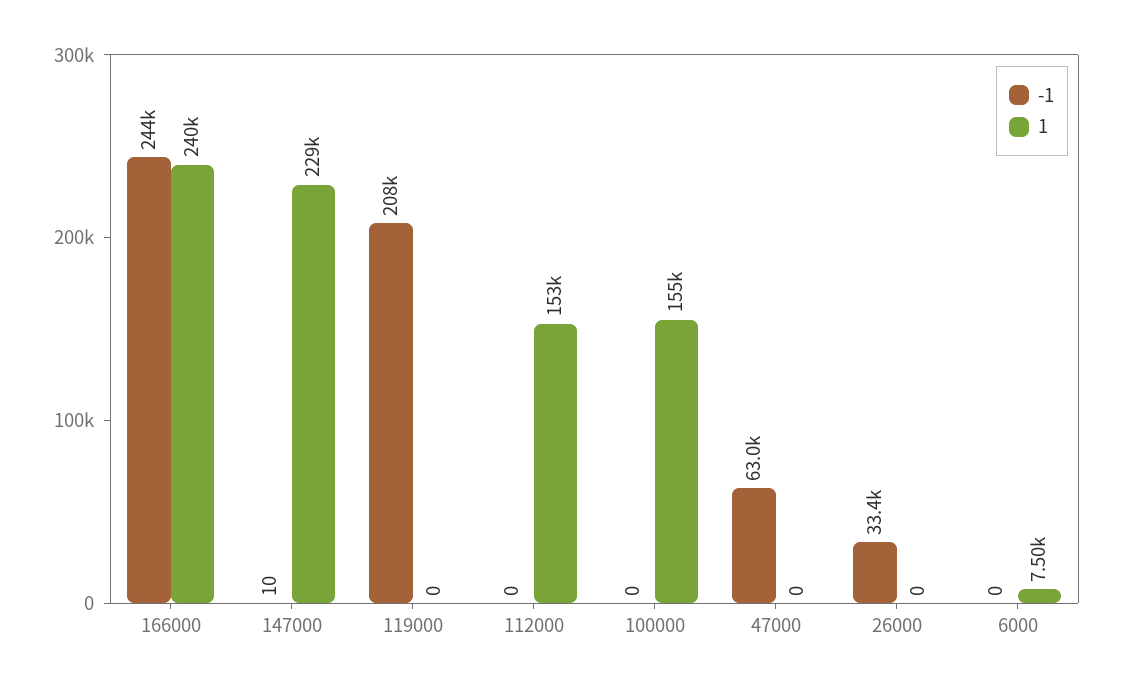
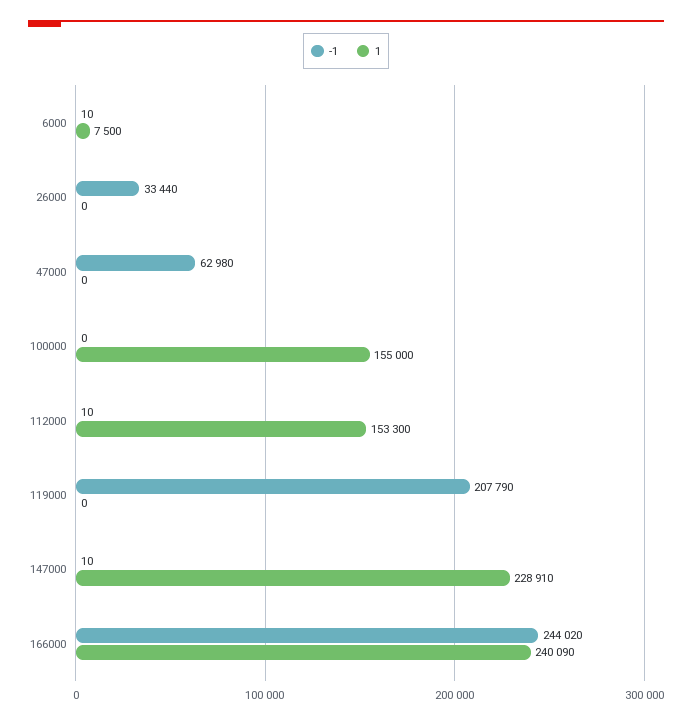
-1, 112000: 0 -> 10
-1, 6000: 0 -> 10

